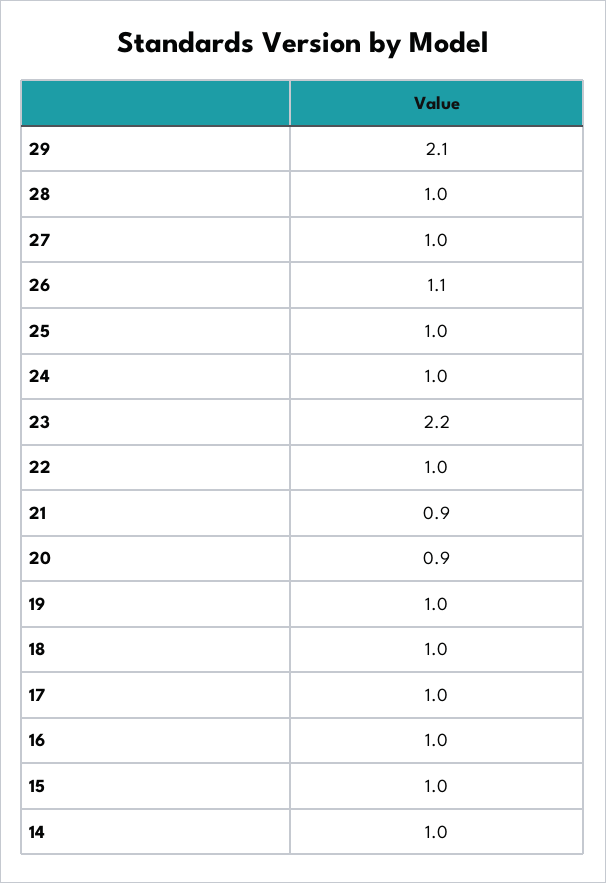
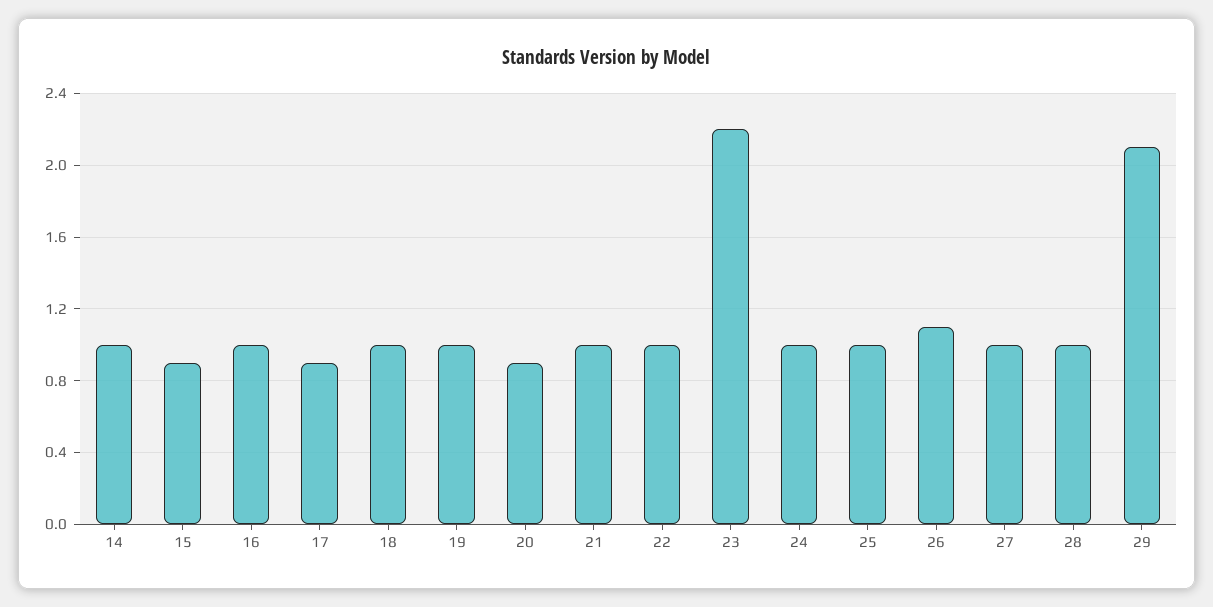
21: 0.9 -> 1
17: 1 -> 0.9
15: 1 -> 0.9

